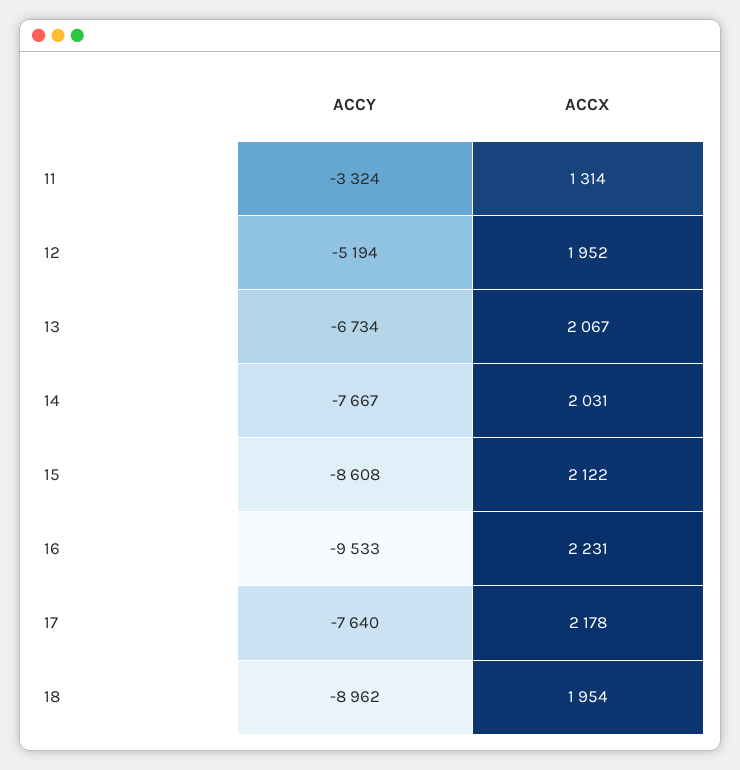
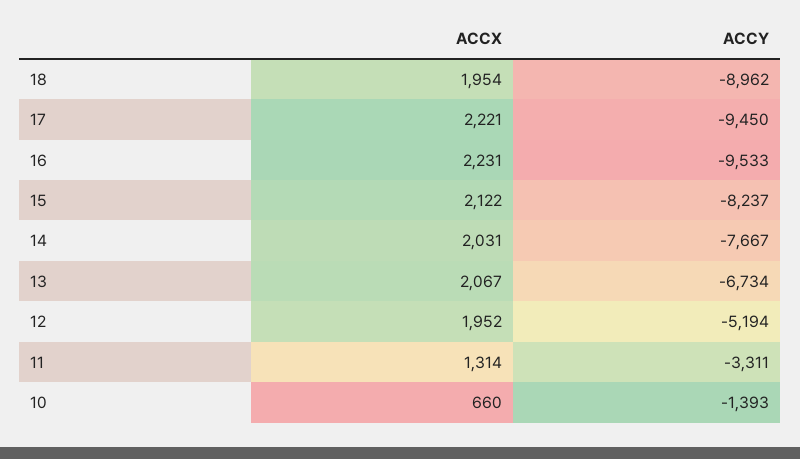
ACCY, 11: -3324 -> -3311
ACCY, 15: -8608 -> -8237
ACCY, 17: -7640 -> -9450
ACCX, 17: 2178 -> 2221
ACCX, 10: none -> 660
ACCY, 10: none -> -1393

